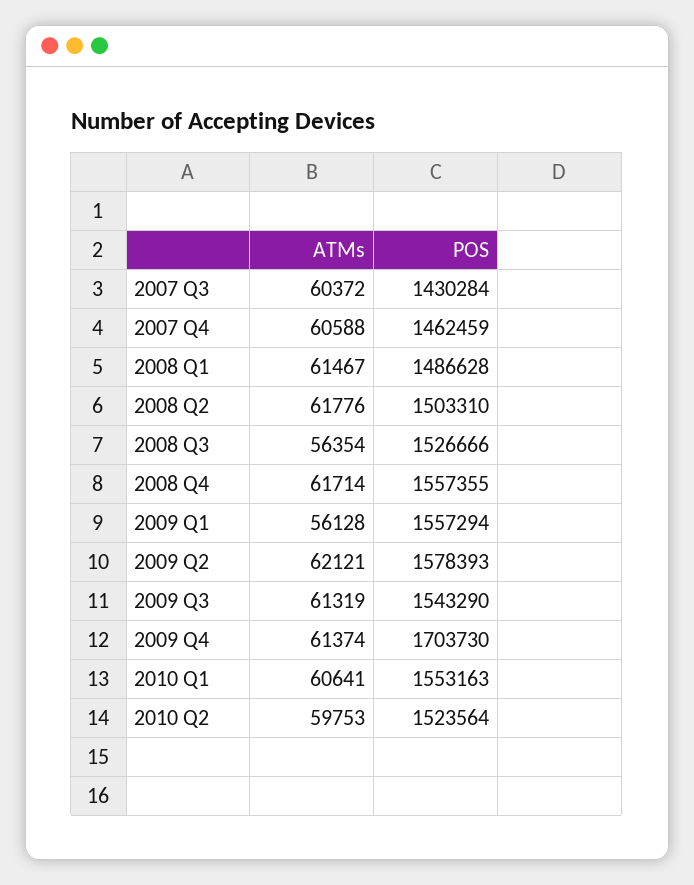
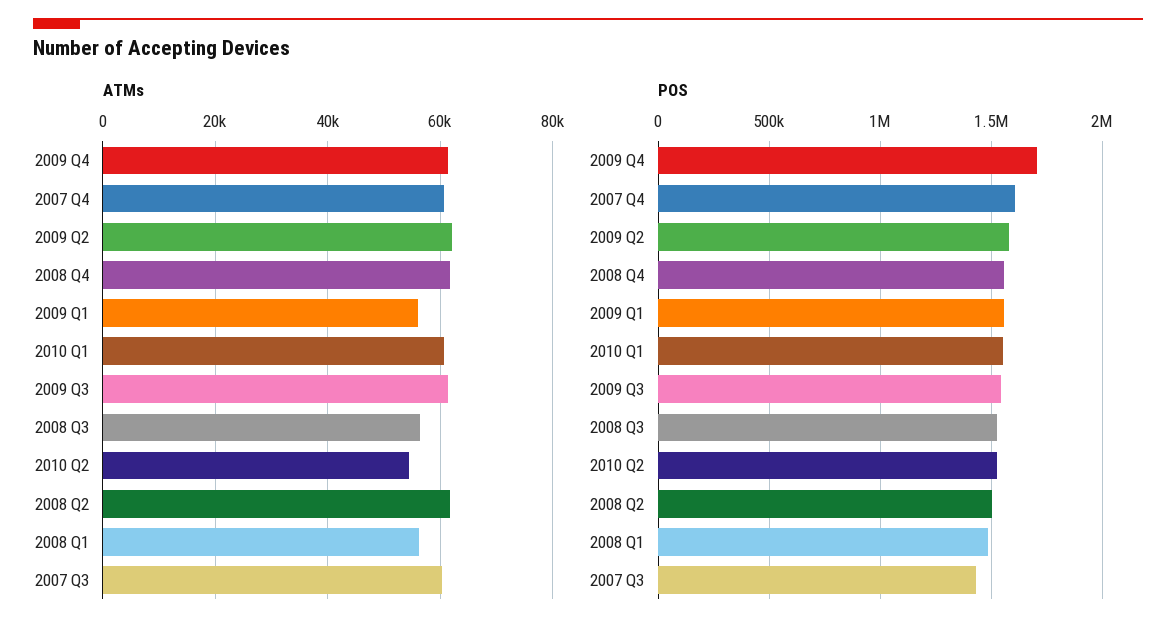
POS, 2007 Q4: 1462459 -> 1600000
ATMs, 2008 Q1: 61467 -> 56000
ATMs, 2010 Q2: 59753 -> 54000

